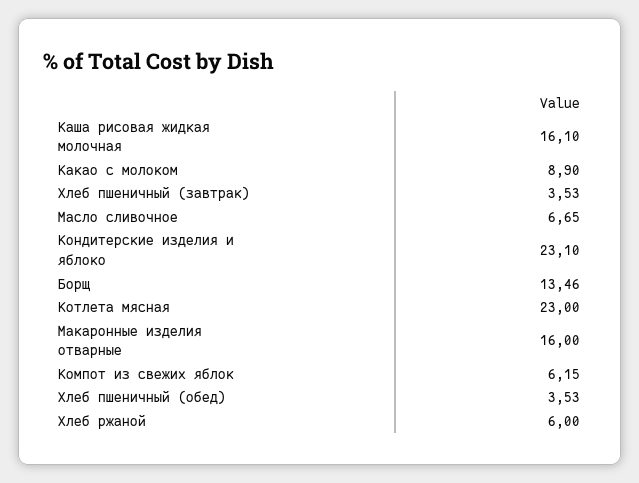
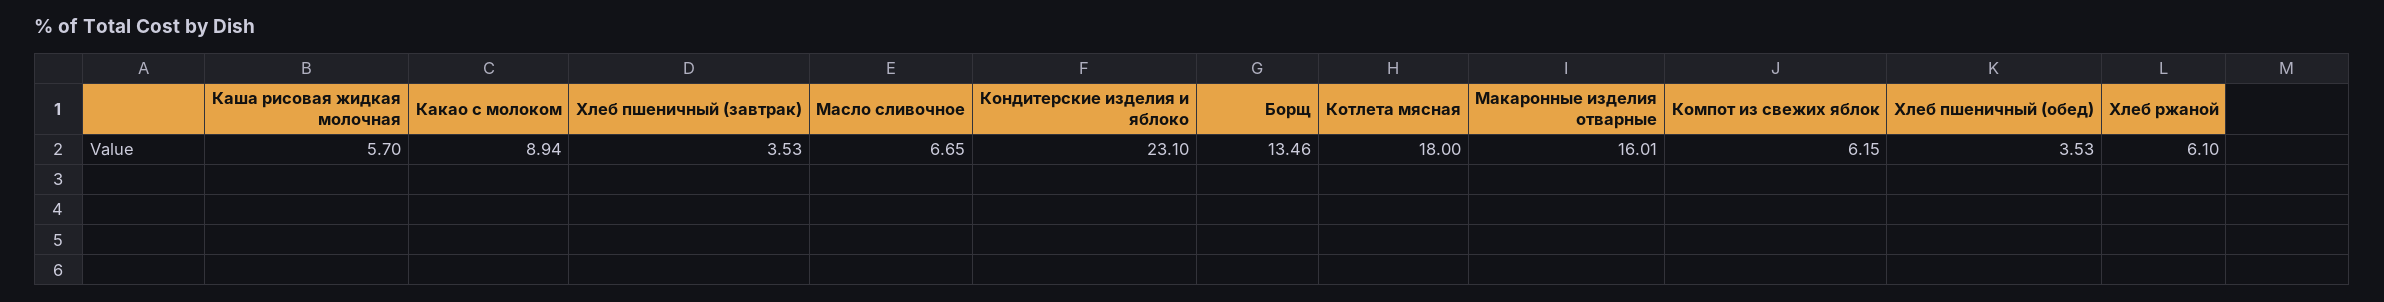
Каша рисовая жидкая молочная: 16.1 -> 5.7
Какао с молоком: 8.9 -> 8.94
Котлета мясная: 23 -> 18
Макаронные изделия отварные: 16 -> 16.01
Хлеб ржаной: 6 -> 6.1

